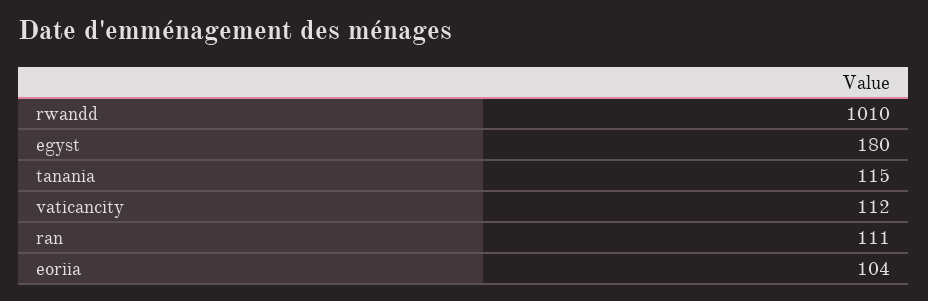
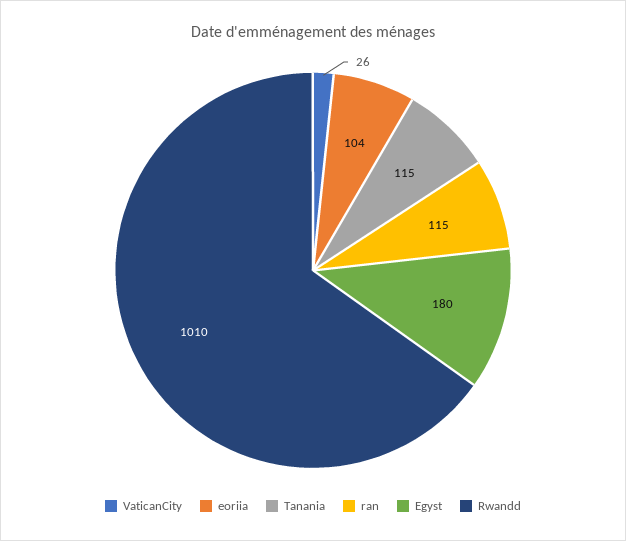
vaticancity: 112 -> 26
ran: 111 -> 115

